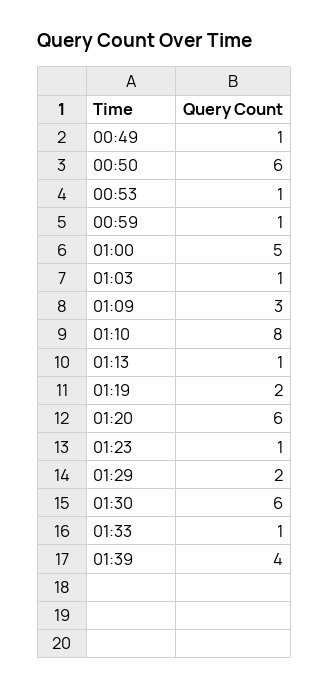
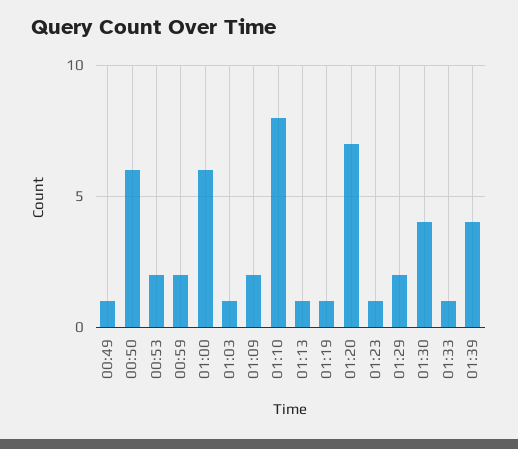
00:53: 1 -> 2
00:59: 1 -> 2
01:00: 5 -> 6
01:09: 3 -> 2
01:19: 2 -> 1
01:20: 6 -> 7
01:30: 6 -> 4

